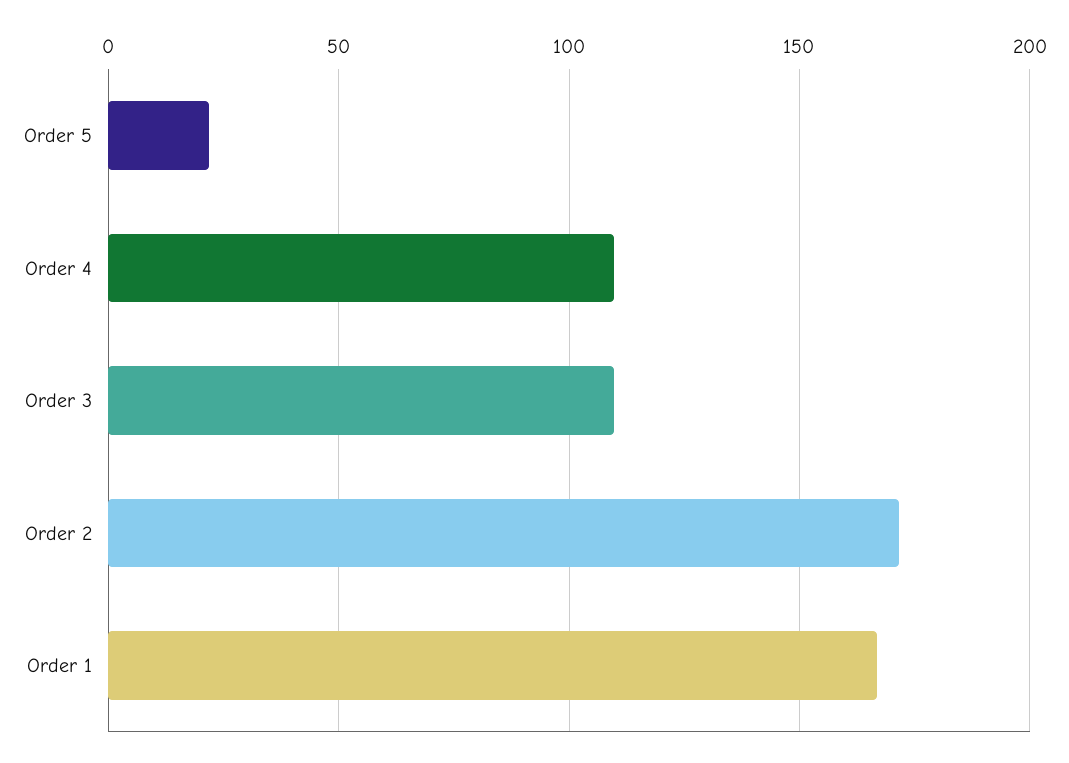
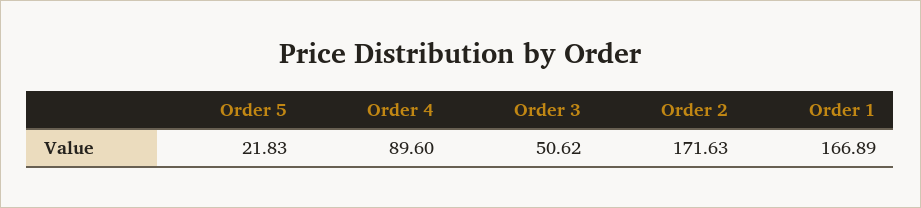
Order 4: 110 -> 89.6
Order 3: 110 -> 50.62

